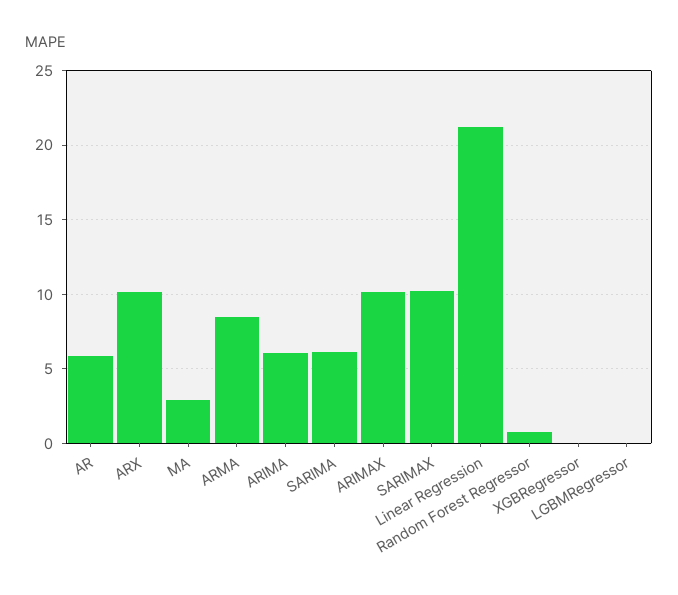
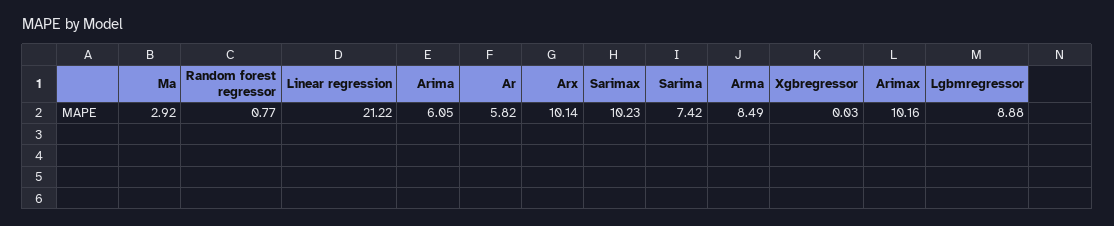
SARIMA: 6 -> 7.42
LGBMRegressor: 0 -> 8.88

